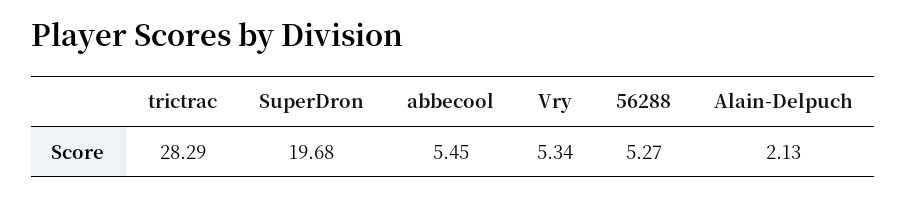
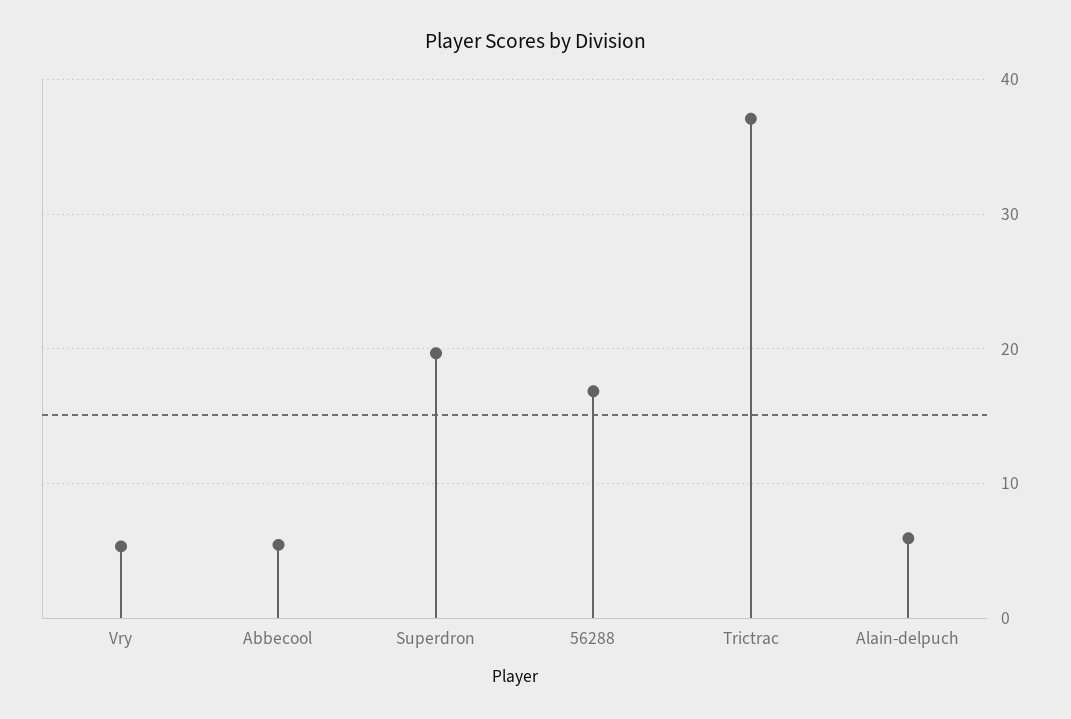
trictrac: 28.29 -> 37
56288: 5.27 -> 17
Alain-Delpuch: 2.13 -> 6

